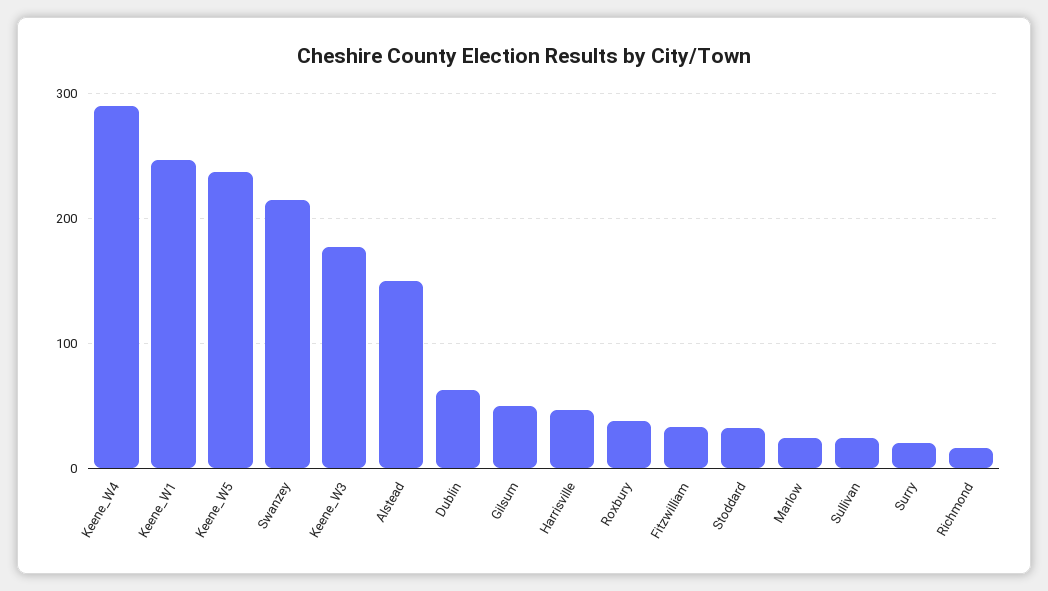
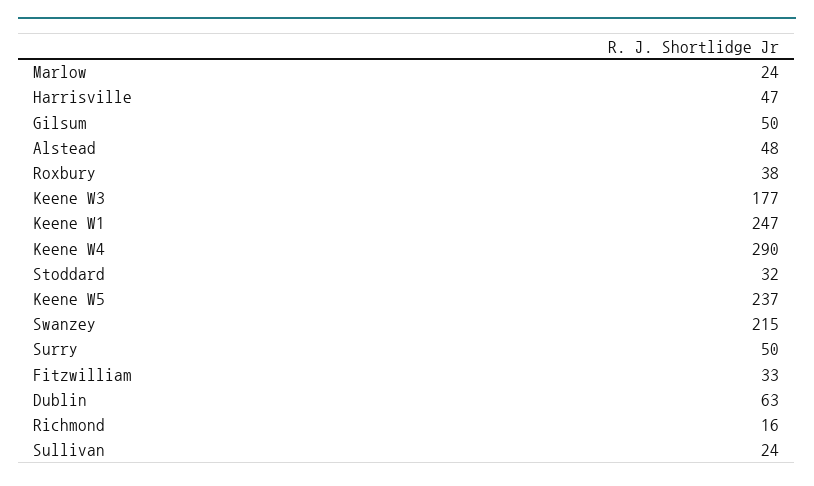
Alstead: 150 -> 48
Surry: 20 -> 50

